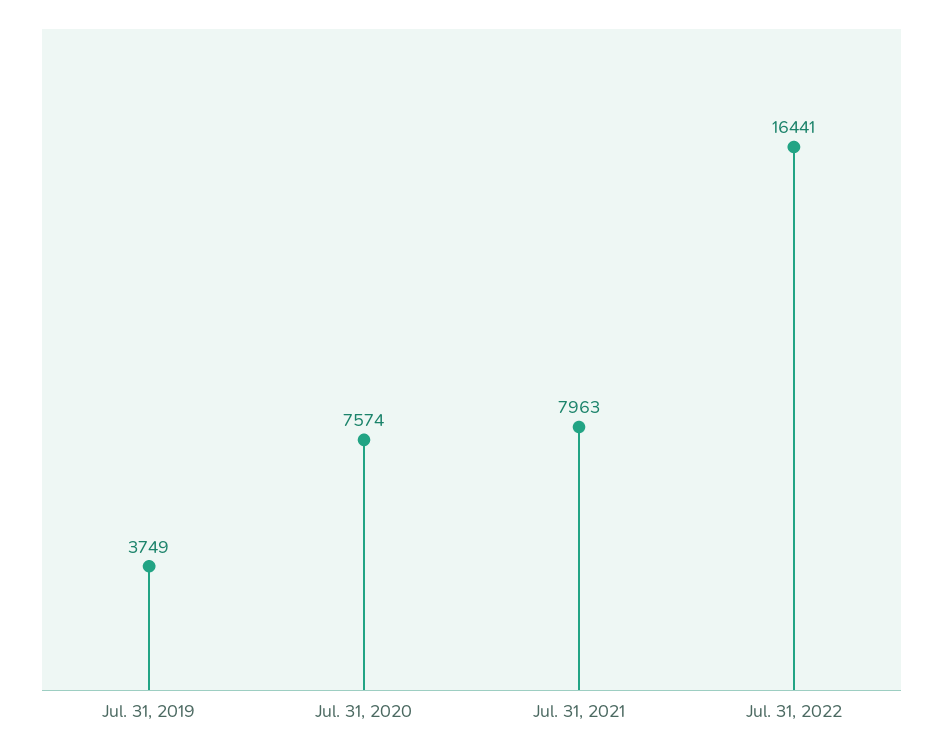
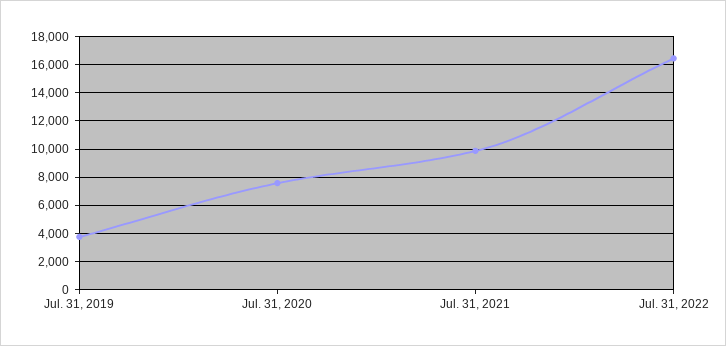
Jul. 31, 2021: 7963 -> 10000

